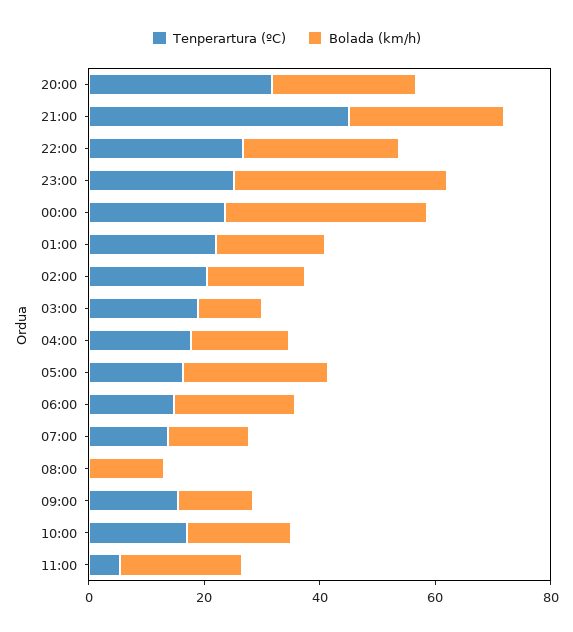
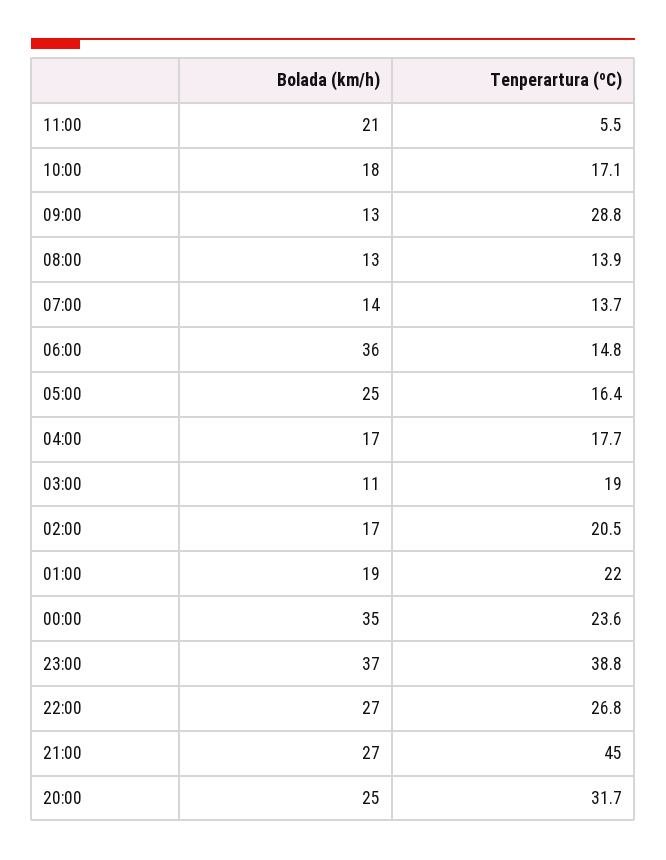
Tenperartura (ºC), 23:00: 25 -> 38.8
Bolada (km/h), 06:00: 20 -> 36
Tenperartura (ºC), 08:00: 0 -> 13.9
Tenperartura (ºC), 09:00: 15 -> 28.8

